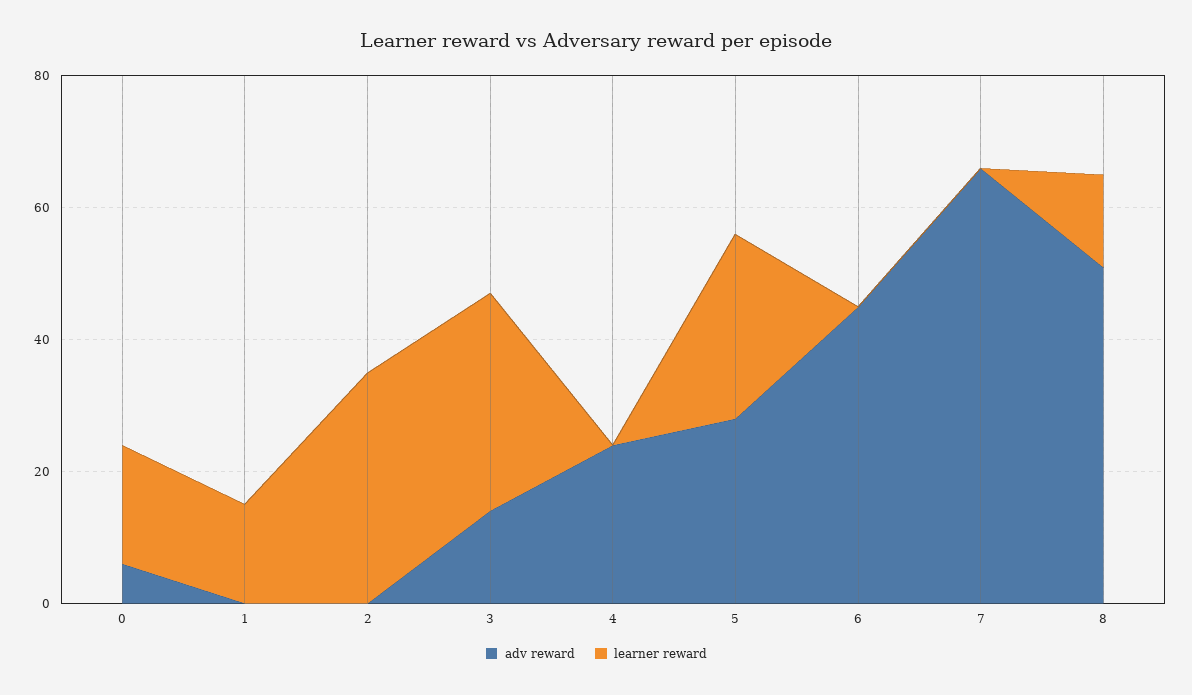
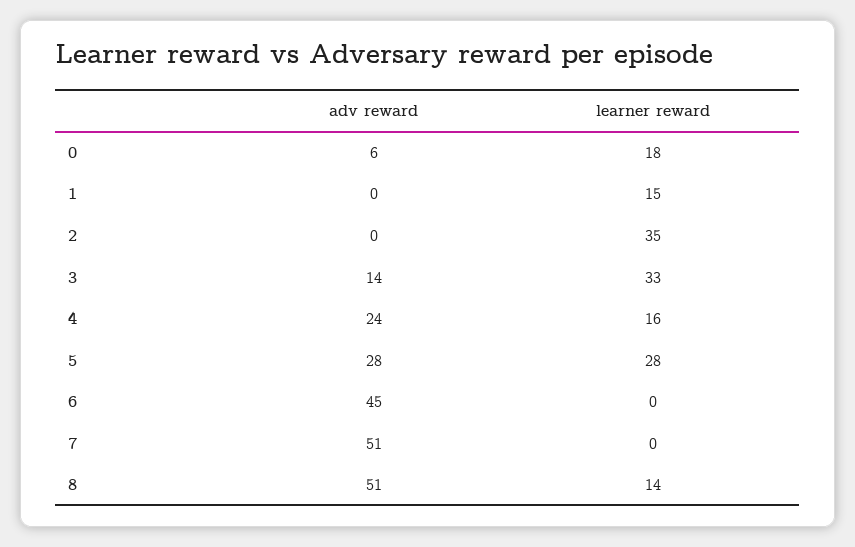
learner reward, 4: 0 -> 16
adv reward, 7: 65 -> 51

